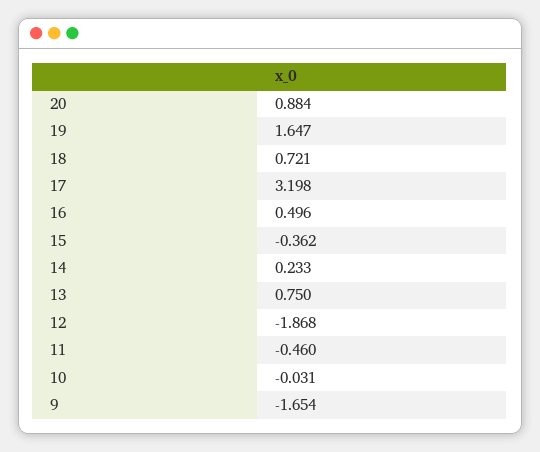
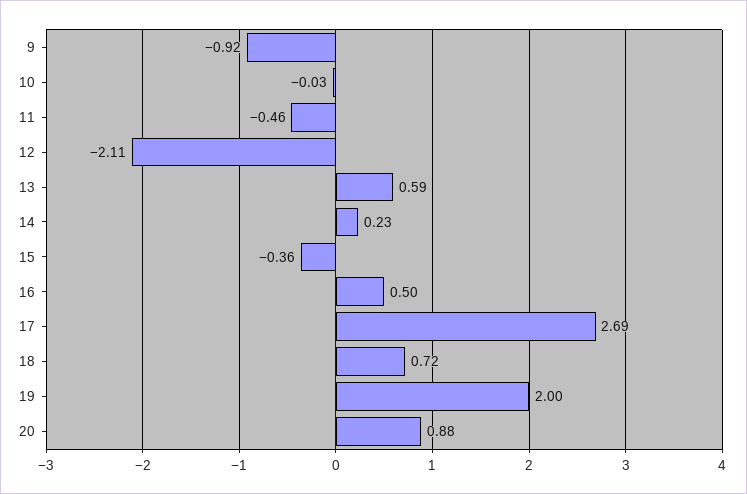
19: 1.647 -> 2
17: 3.198 -> 2.69
13: 0.75 -> 0.59
12: -1.868 -> -2.11
9: -1.654 -> -0.92

